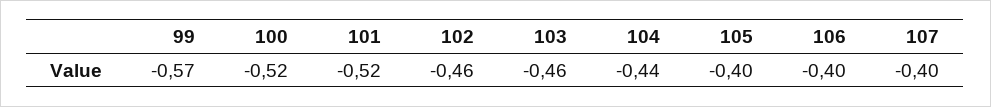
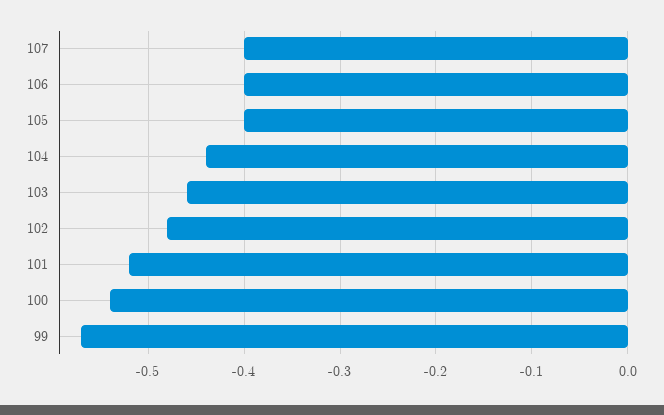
100: -0.52 -> -0.54
102: -0.46 -> -0.48

